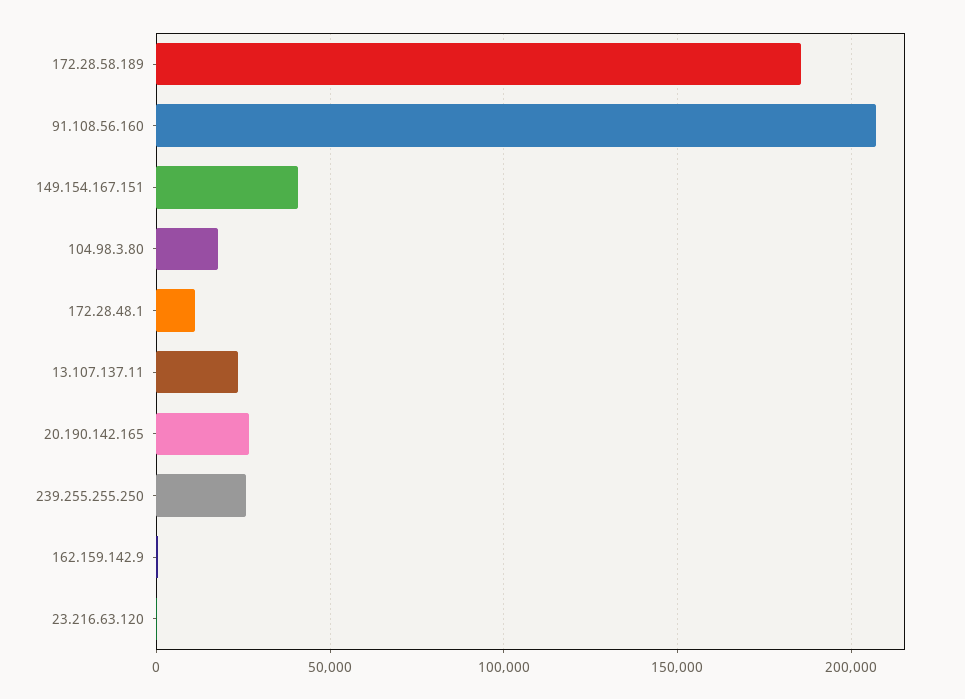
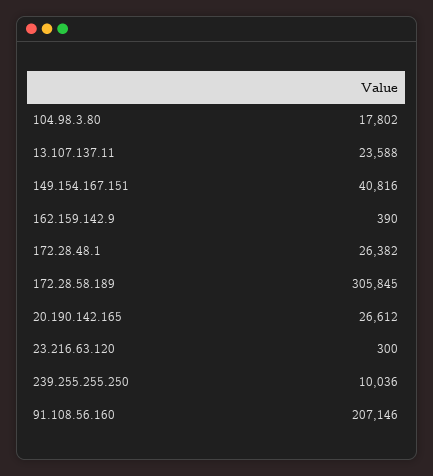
172.28.58.189: 185000 -> 305845
172.28.48.1: 10000 -> 26382
239.255.255.250: 25000 -> 10036

